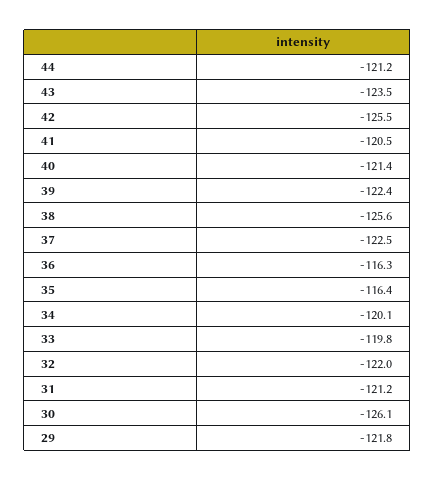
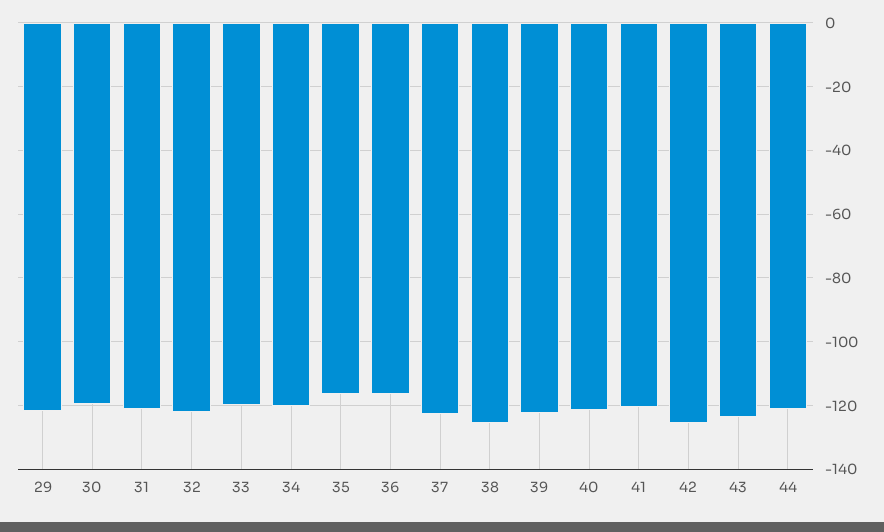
30: -126.1 -> -120

